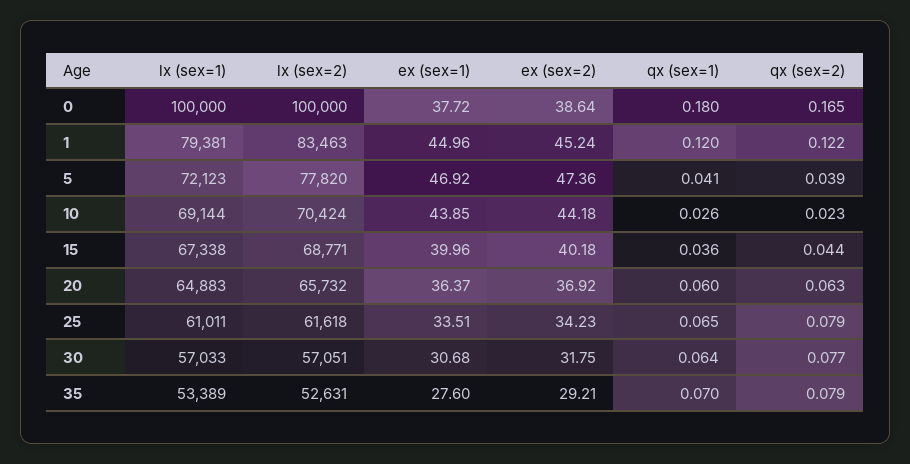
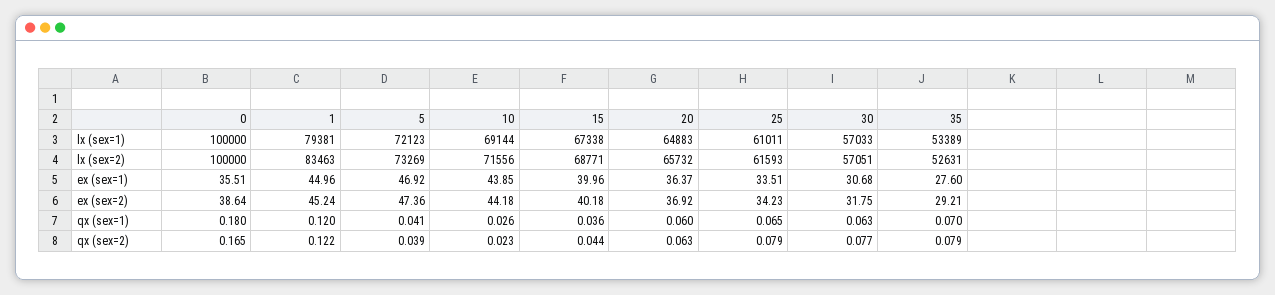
ex (sex=1), 0: 37.72 -> 35.51
lx (sex=2), 5: 77820 -> 73269
lx (sex=2), 10: 70424 -> 71556
lx (sex=2), 25: 61618 -> 61593
qx (sex=1), 30: 0.064 -> 0.063

